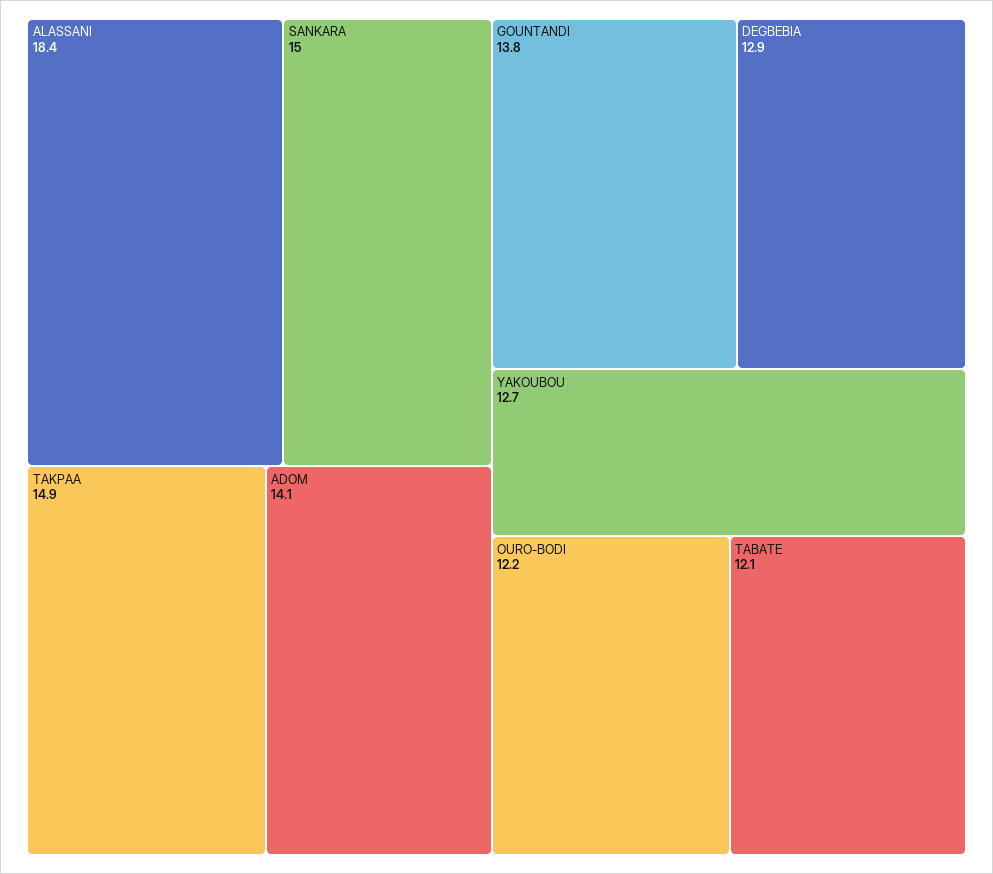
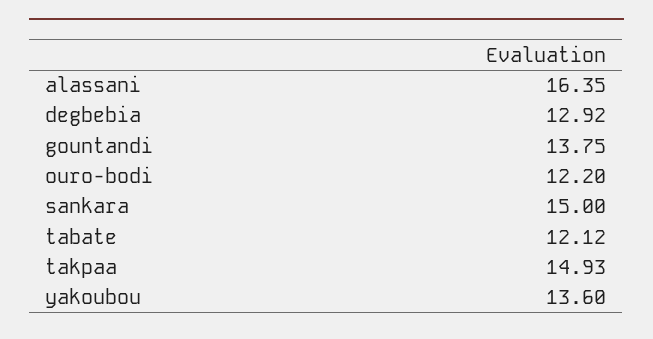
ALASSANI: 18.4 -> 16.35
ADOM: 14.1 -> none
YAKOUBOU: 12.7 -> 13.6

